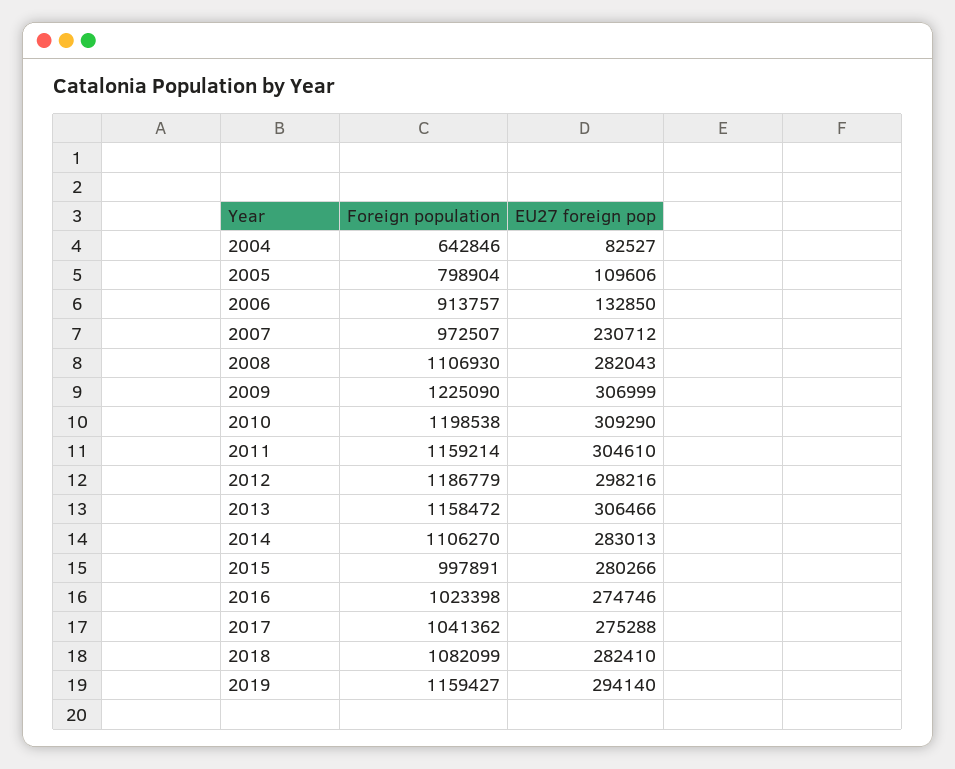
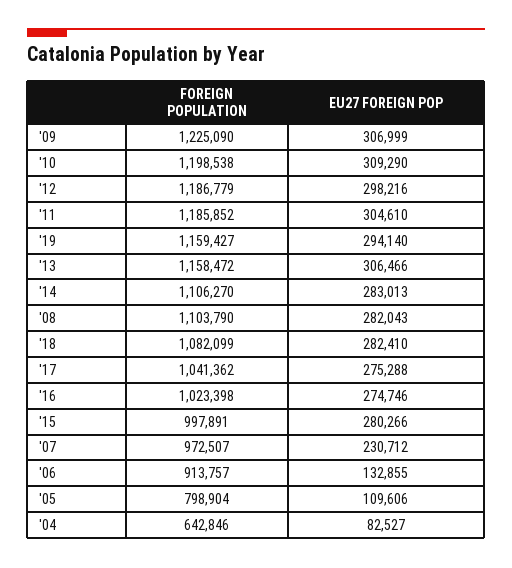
EU27 foreign pop, 2006: 132850 -> 132855
Foreign population, 2008: 1106930 -> 1103790
Foreign population, 2011: 1159214 -> 1185852

